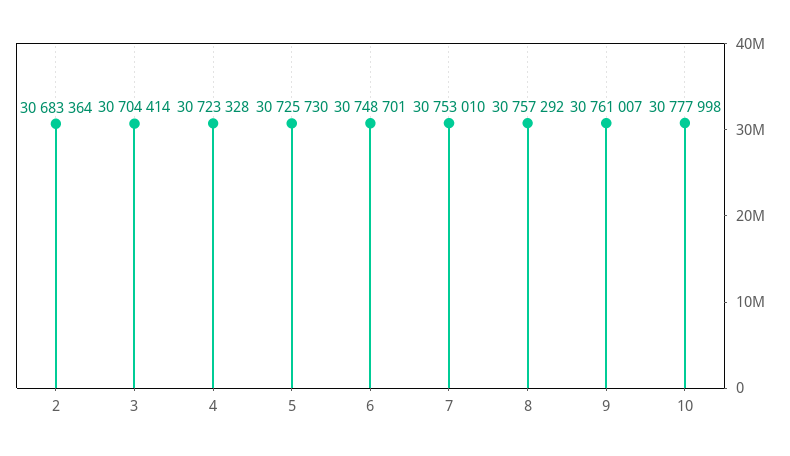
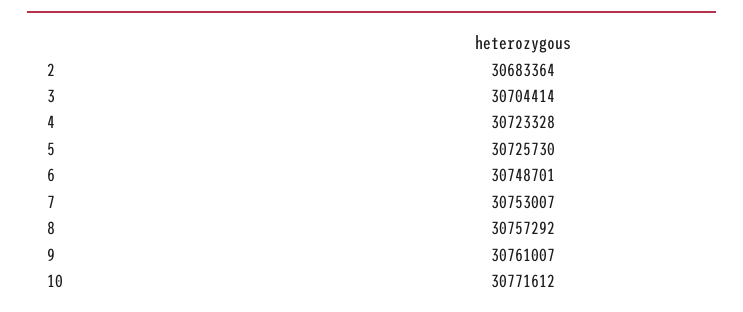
7: 30753010 -> 30753007
10: 30777998 -> 30771612

